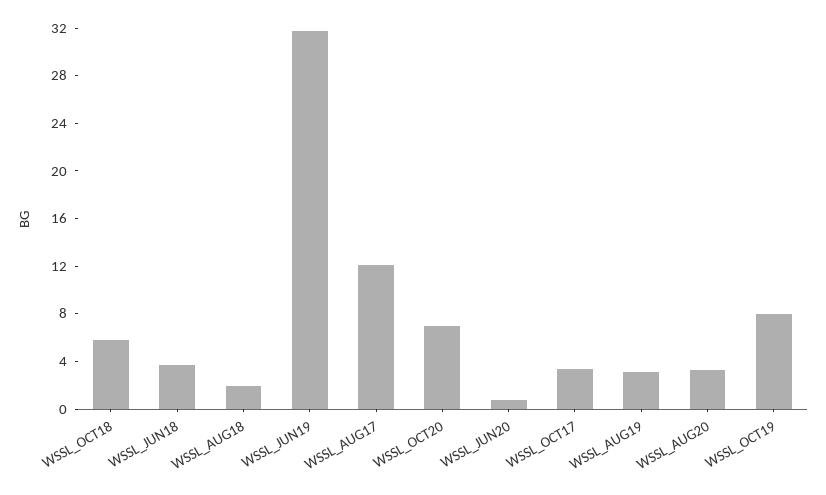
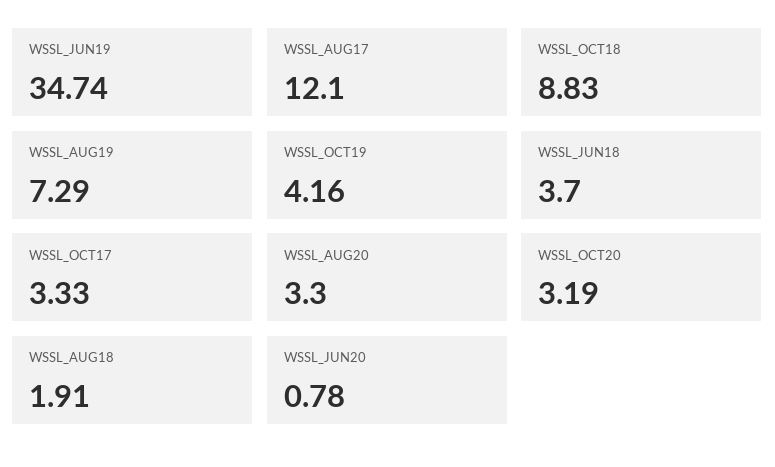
WSSL_OCT18: 6 -> 8.83
WSSL_JUN19: 32 -> 34.74
WSSL_OCT20: 7 -> 3.19
WSSL_AUG19: 3 -> 7.29
WSSL_OCT19: 8 -> 4.16

